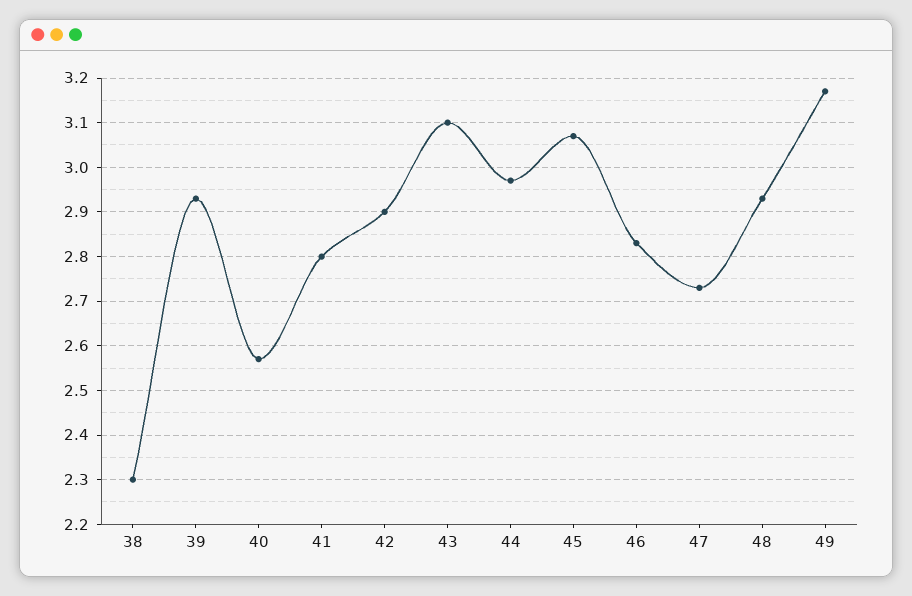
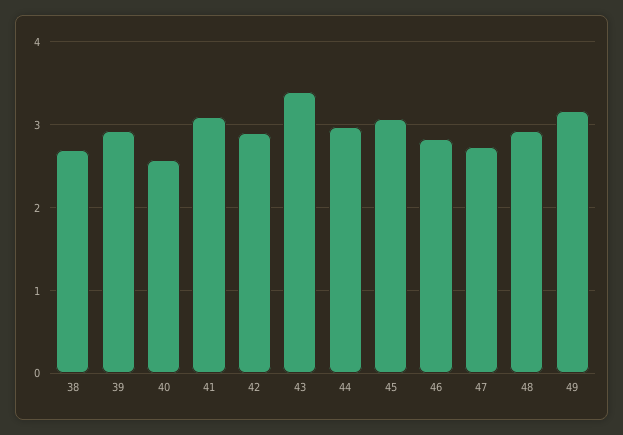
38: 2.3 -> 2.7
41: 2.8 -> 3.1
43: 3.1 -> 3.4

